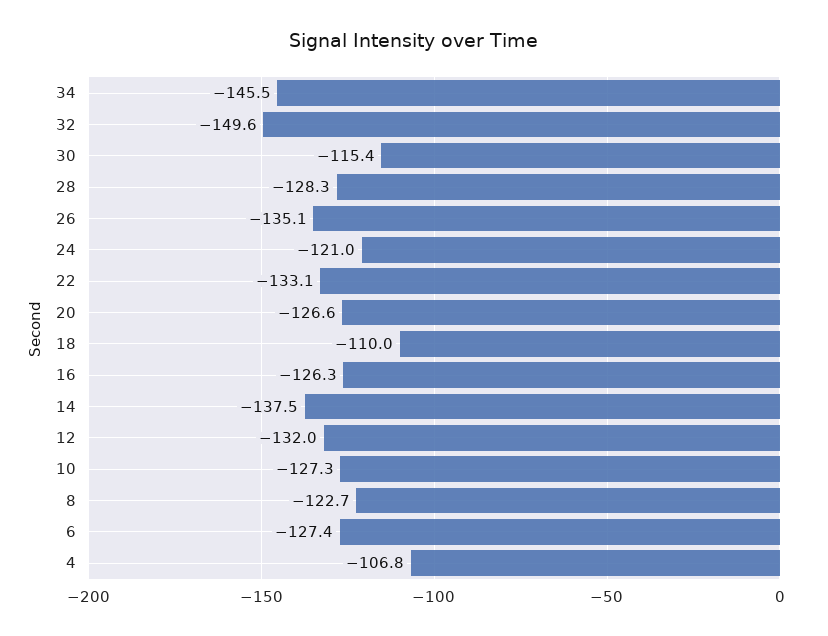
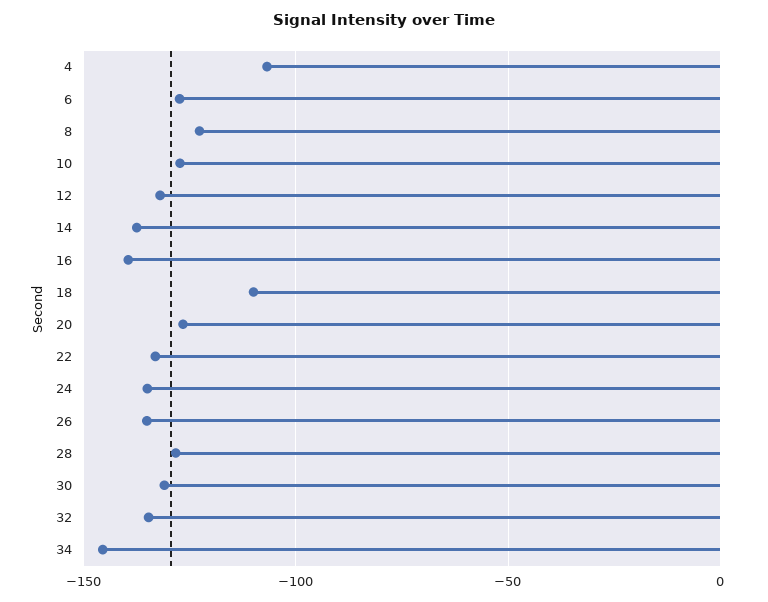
32: -149.6 -> -135
30: -115.4 -> -130
24: -121 -> -135
16: -126.3 -> -140

